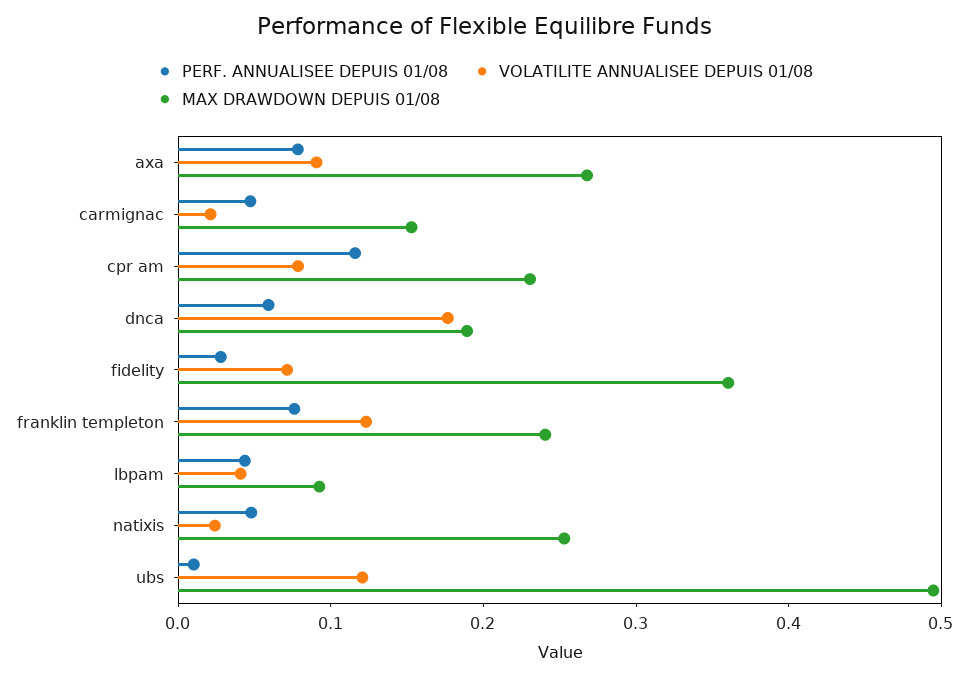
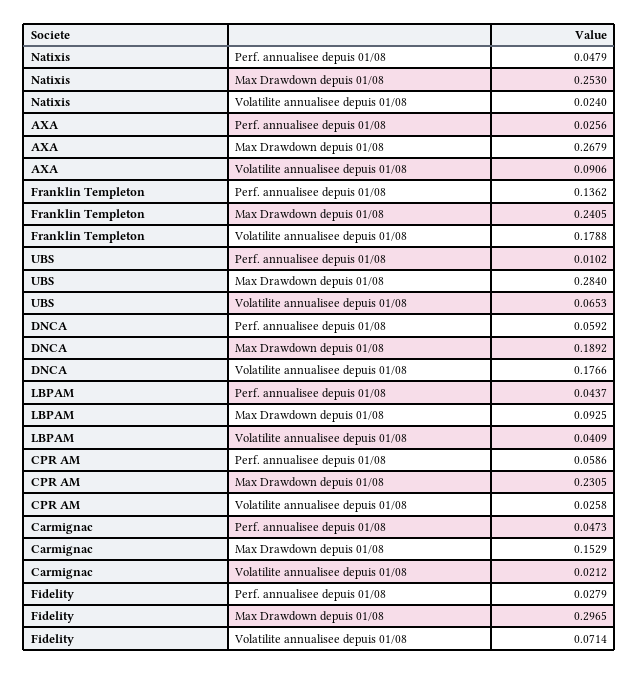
PERF. ANNUALISEE DEPUIS 01/08, axa: 0.08 -> 0.0256
PERF. ANNUALISEE DEPUIS 01/08, cpr am: 0.12 -> 0.0586
VOLATILITE ANNUALISEE DEPUIS 01/08, cpr am: 0.08 -> 0.0258
MAX DRAWDOWN DEPUIS 01/08, fidelity: 0.36 -> 0.2965
PERF. ANNUALISEE DEPUIS 01/08, franklin templeton: 0.08 -> 0.1362
VOLATILITE ANNUALISEE DEPUIS 01/08, franklin templeton: 0.12 -> 0.1788
VOLATILITE ANNUALISEE DEPUIS 01/08, ubs: 0.12 -> 0.0653
MAX DRAWDOWN DEPUIS 01/08, ubs: 0.5 -> 0.284

